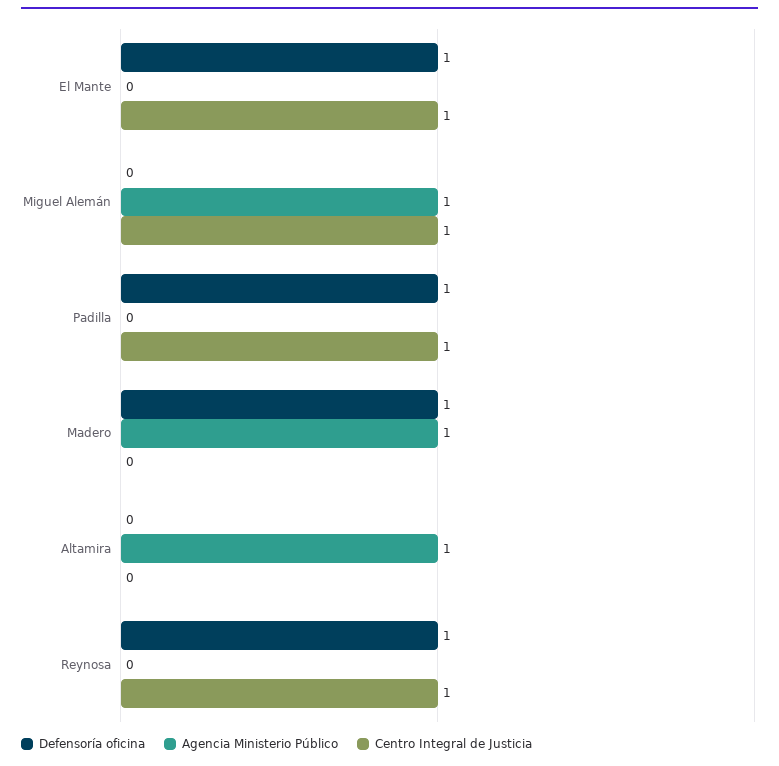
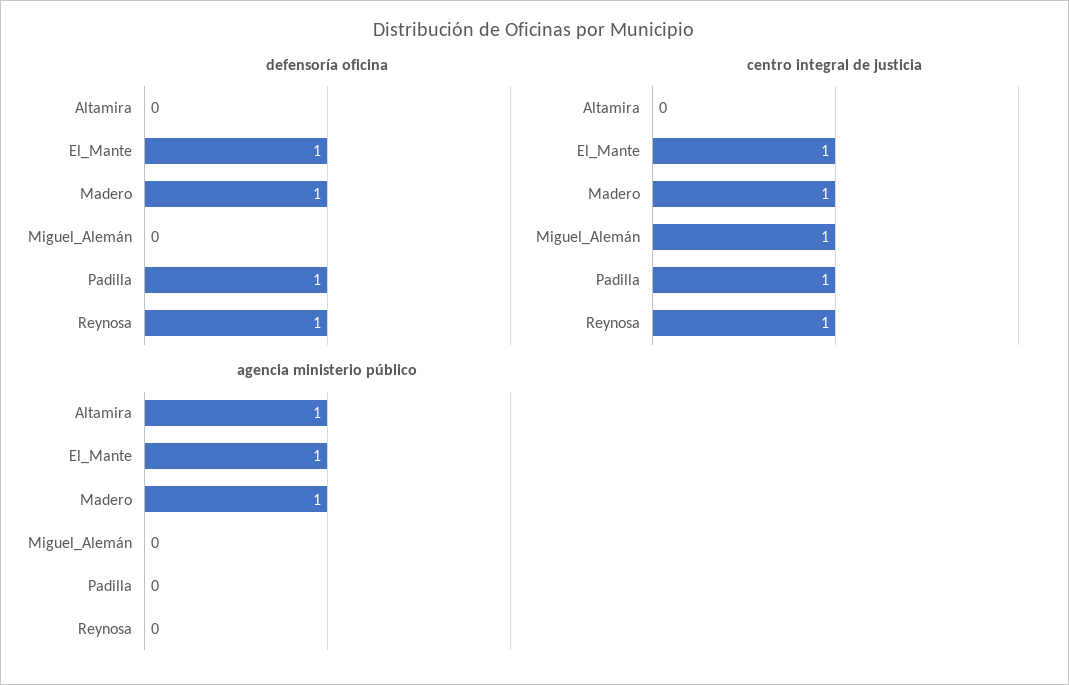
Agencia Ministerio Público, El Mante: 0 -> 1
Agencia Ministerio Público, Miguel Alemán: 1 -> 0
Centro Integral de Justicia, Madero: 0 -> 1

